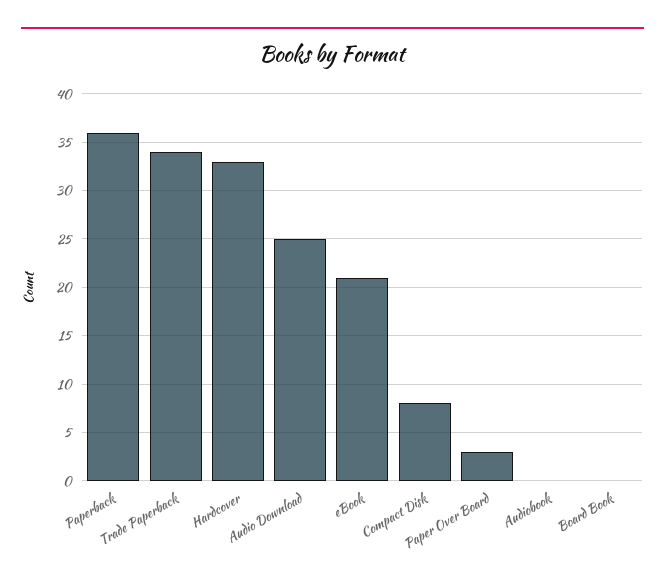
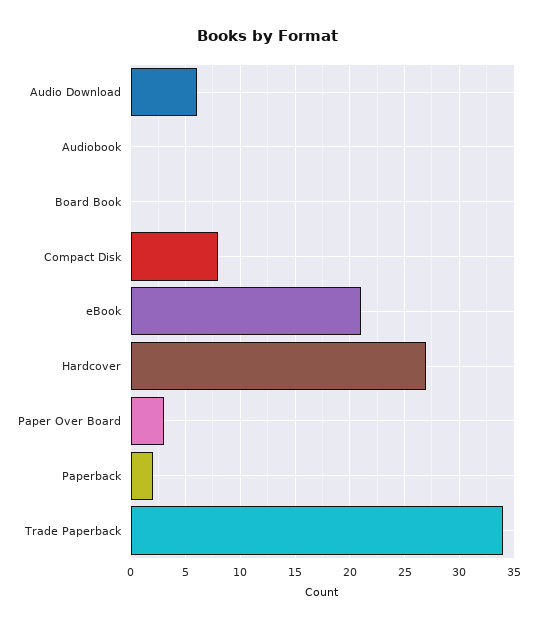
Paperback: 36 -> 2
Hardcover: 33 -> 27
Audio Download: 25 -> 6

